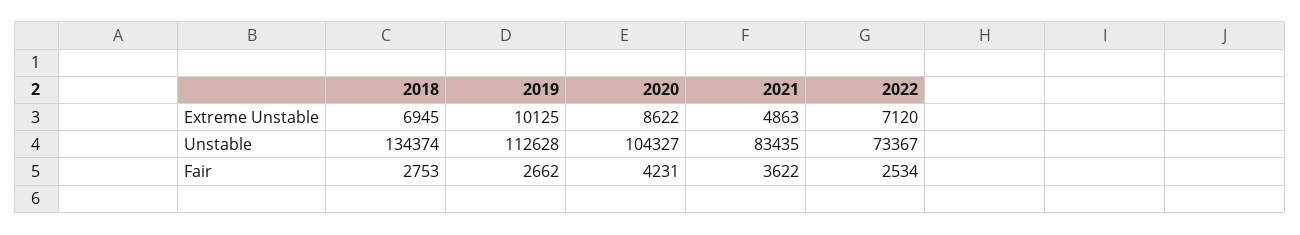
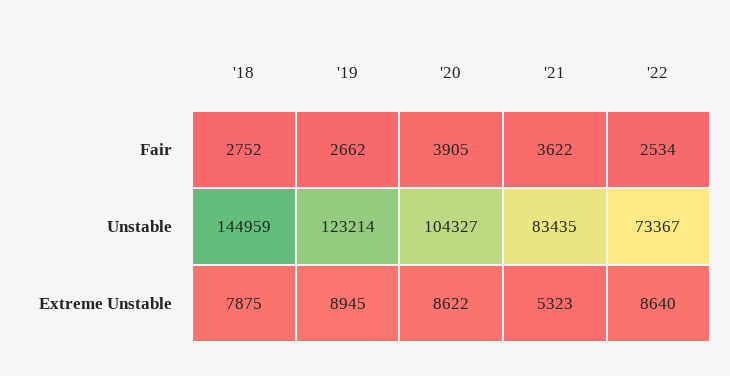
2018, Extreme Unstable: 6945 -> 7875
2019, Extreme Unstable: 10125 -> 8945
2021, Extreme Unstable: 4863 -> 5323
2022, Extreme Unstable: 7120 -> 8640
2018, Unstable: 134374 -> 144959
2019, Unstable: 112628 -> 123214
2018, Fair: 2753 -> 2752
2020, Fair: 4231 -> 3905

